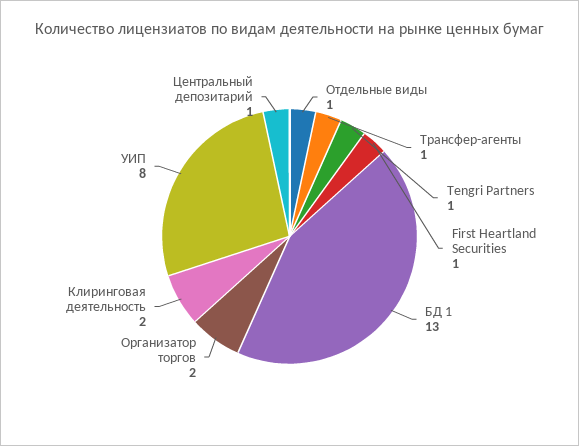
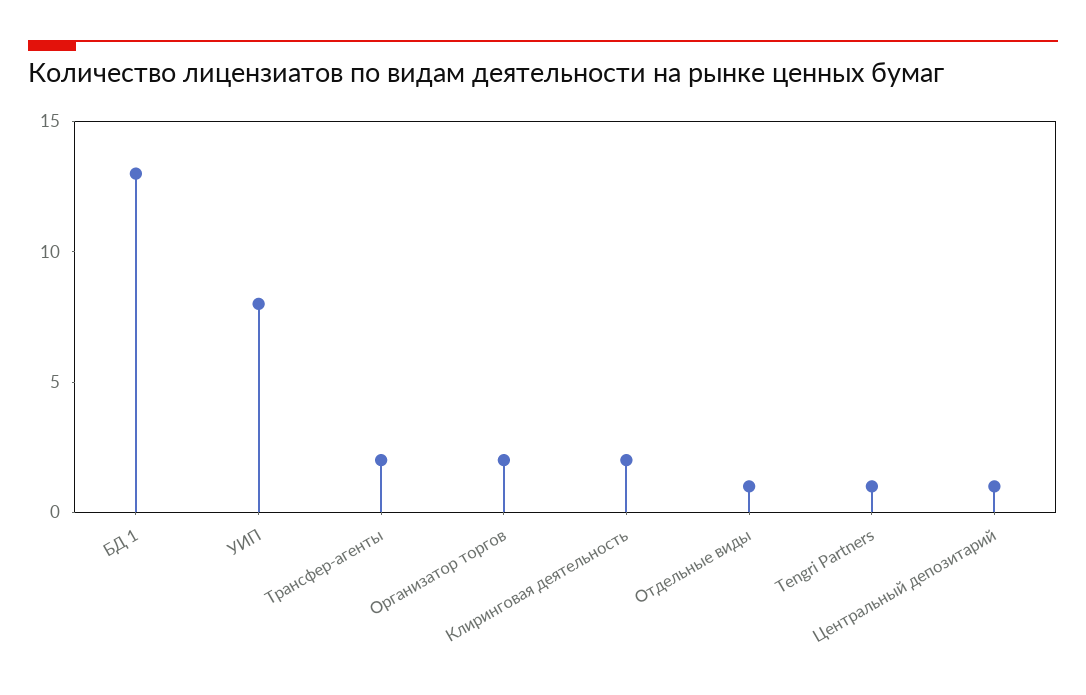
Трансфер-агенты: 1 -> 2
First Heartland Securities: 1 -> none

